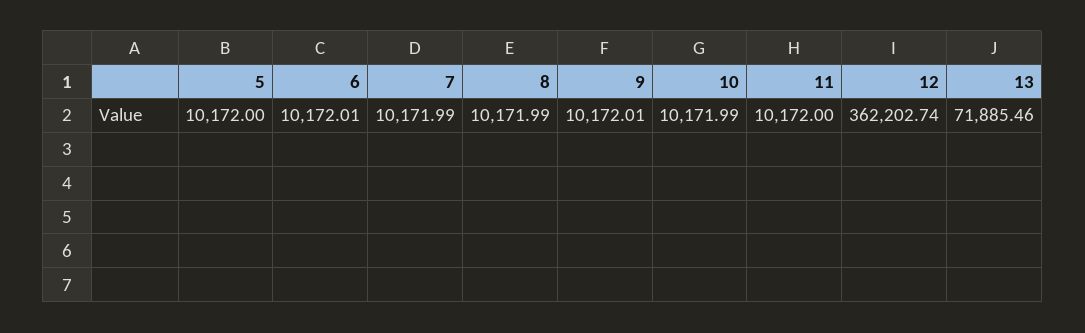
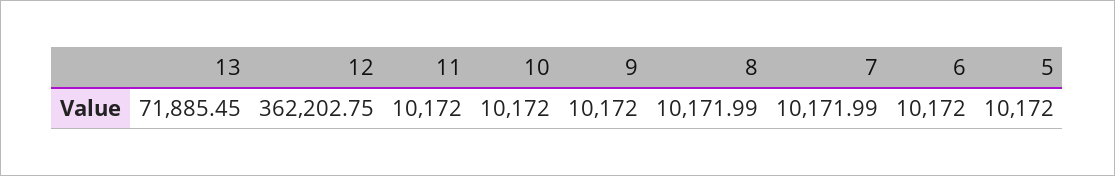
6: 10172.01 -> 10172
9: 10172.01 -> 10172
10: 10171.99 -> 10172
12: 362202.74 -> 362202.75
13: 71885.46 -> 71885.45

